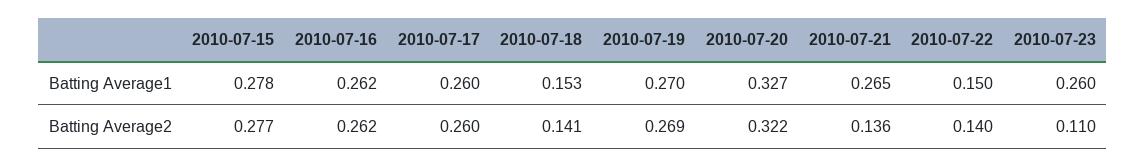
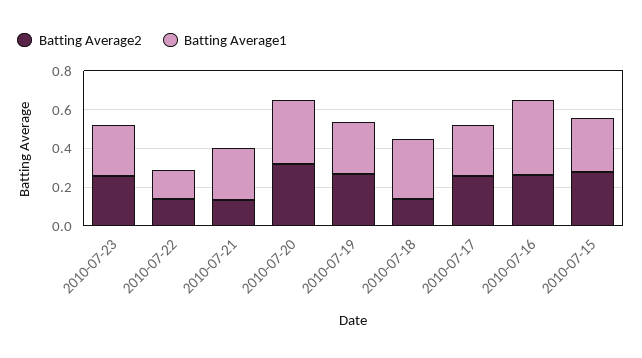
Batting Average1, 2010-07-16: 0.262 -> 0.4
Batting Average1, 2010-07-18: 0.153 -> 0.3
Batting Average2, 2010-07-23: 0.11 -> 0.25

